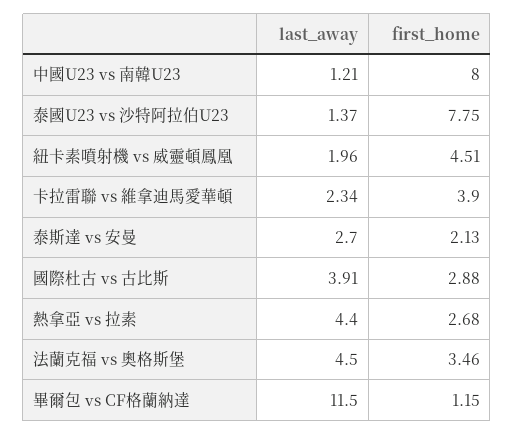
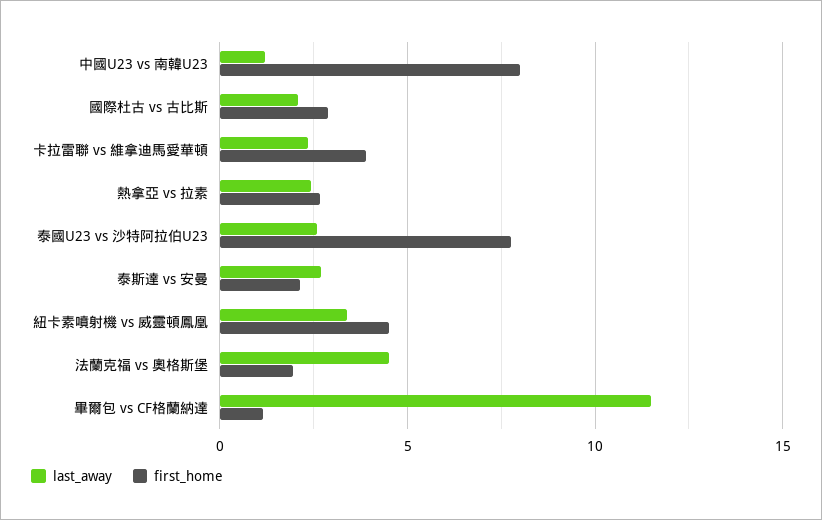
last_away, 泰國U23 vs 沙特阿拉伯U23: 1.37 -> 2.5
last_away, 紐卡素噴射機 vs 威靈頓鳳凰: 1.96 -> 3.5
last_away, 國際杜古 vs 古比斯: 3.91 -> 2
last_away, 熱拿亞 vs 拉素: 4.4 -> 2.5
first_home, 法蘭克福 vs 奧格斯堡: 3.46 -> 2

